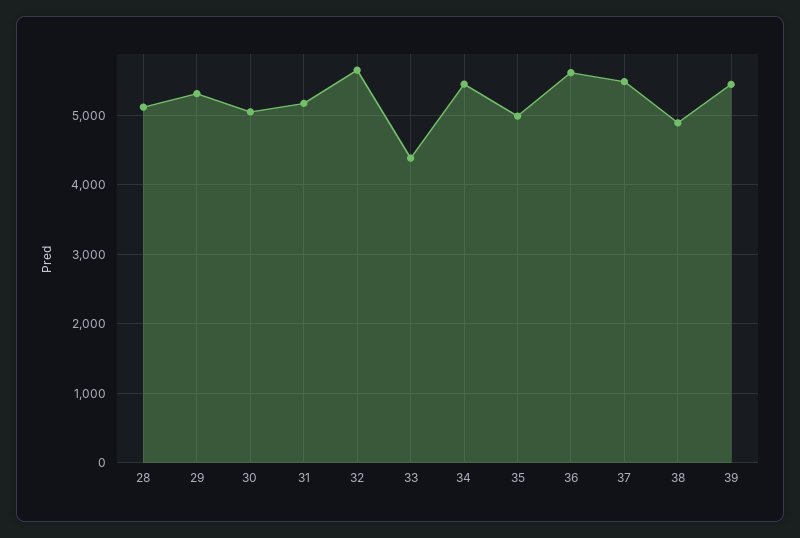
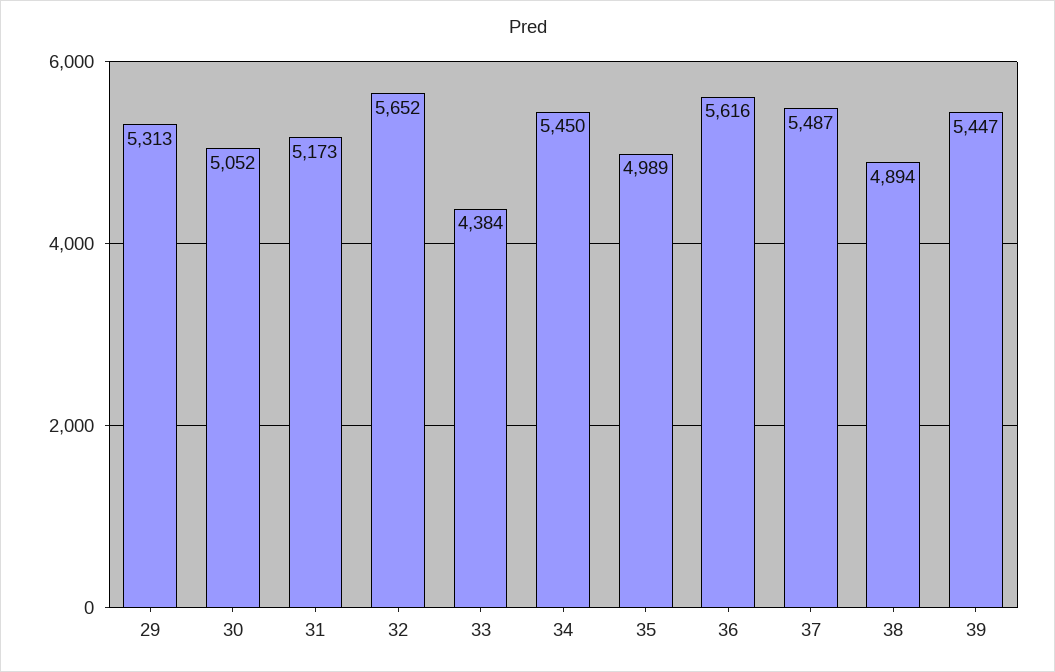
28: 5100 -> none

